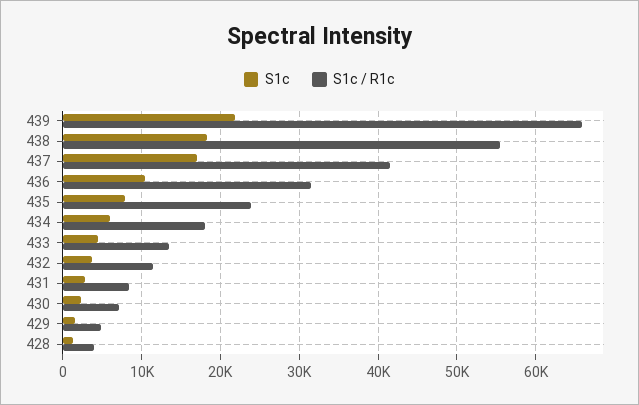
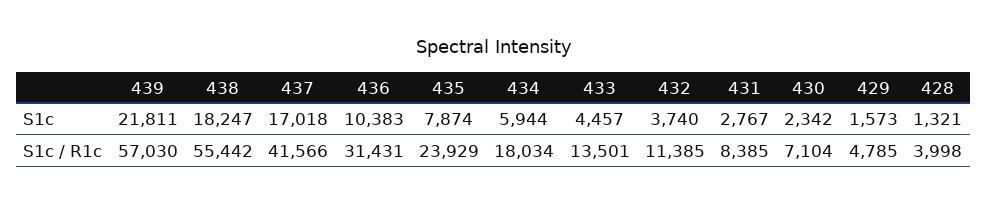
S1c / R1c, 439: 66000 -> 57030

